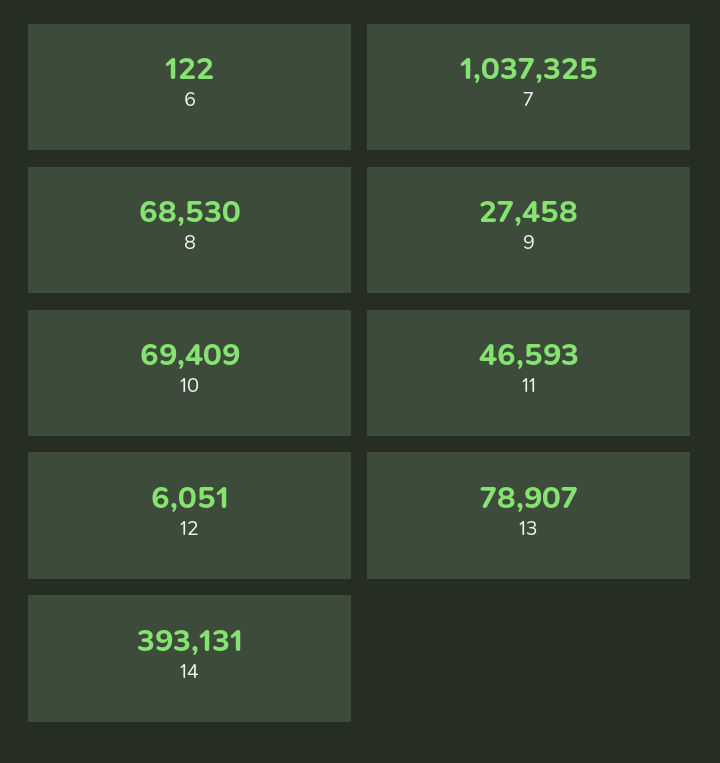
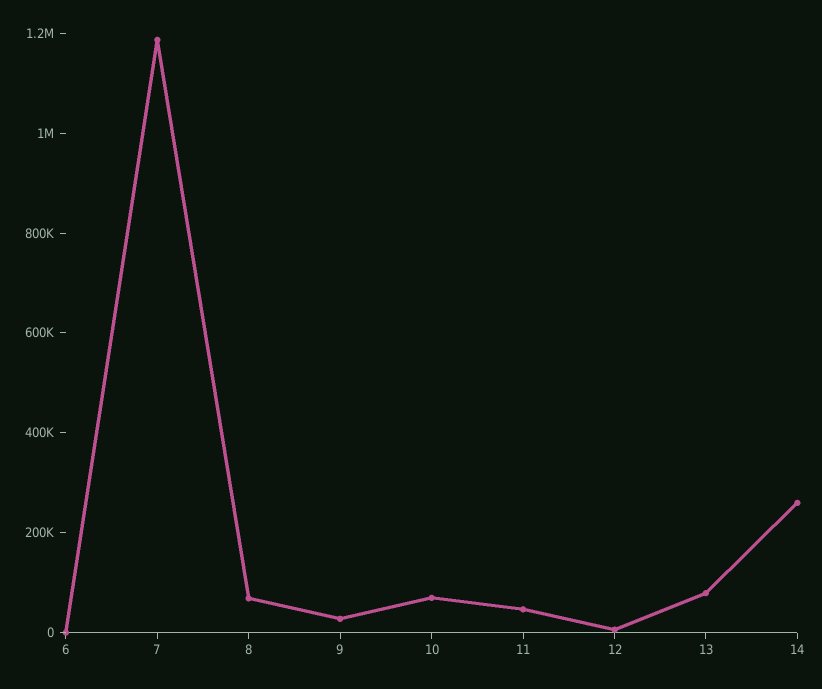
7: 1037325 -> 1200000
14: 393131 -> 250000

